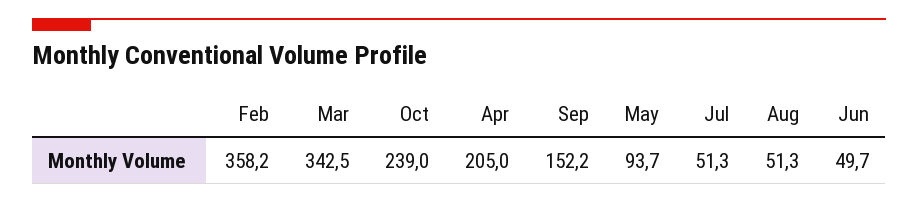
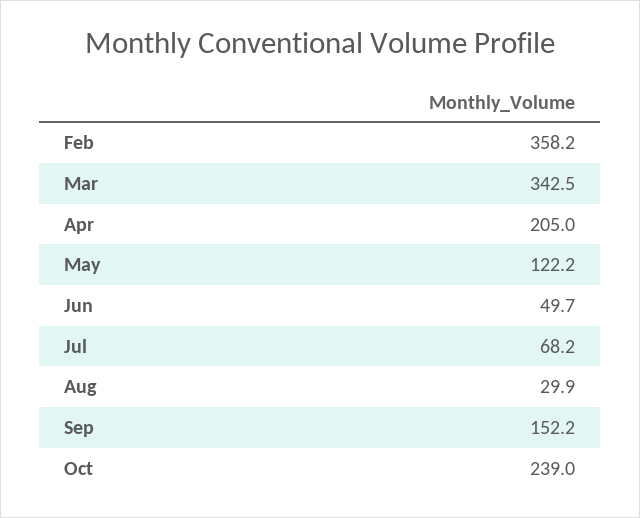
May: 93.7 -> 122.2
Jul: 51.3 -> 68.2
Aug: 51.3 -> 29.9

